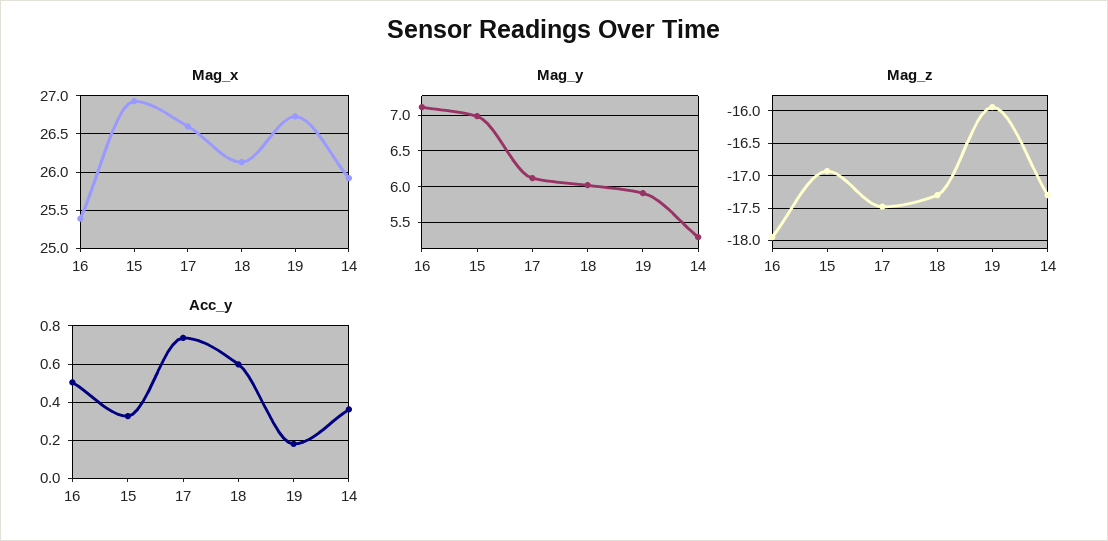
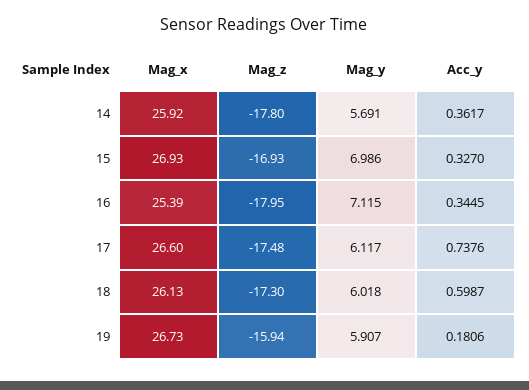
Mag_y, 14: 5.3 -> 5.691
Mag_z, 14: -17.3 -> -17.8
Acc_y, 16: 0.5 -> 0.3445

